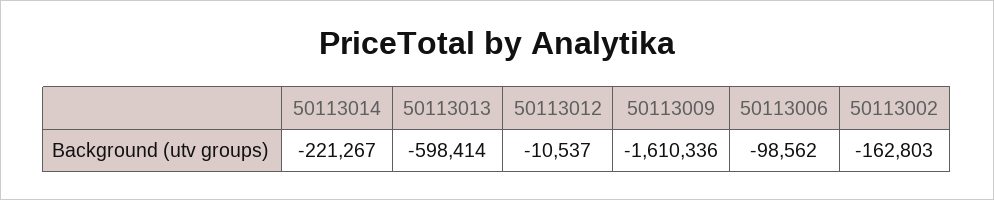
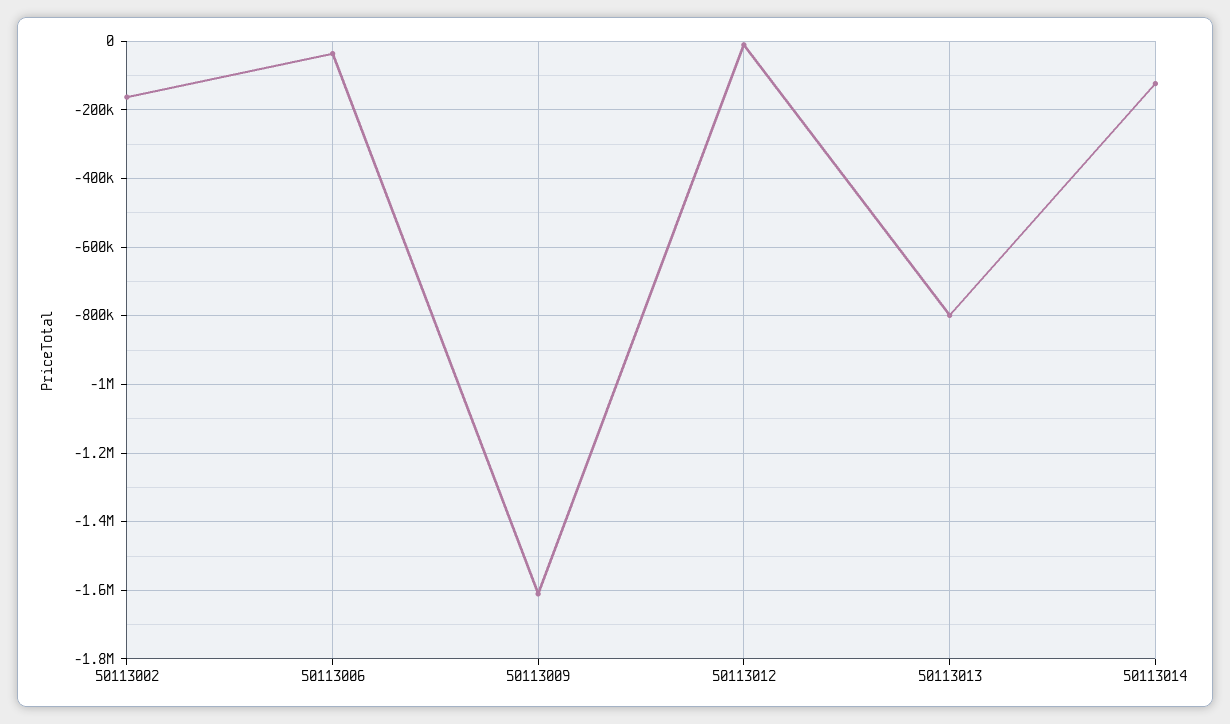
50113014: -221267 -> -120000
50113013: -598414 -> -800000
50113006: -98562 -> -40000

